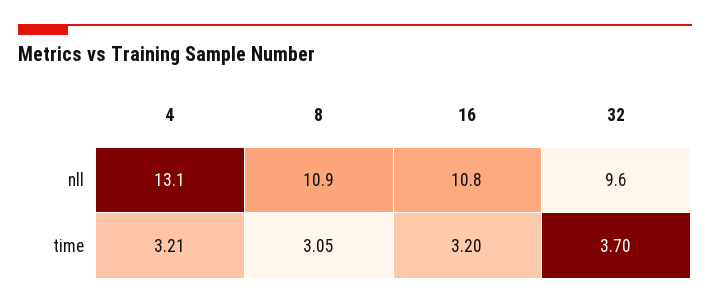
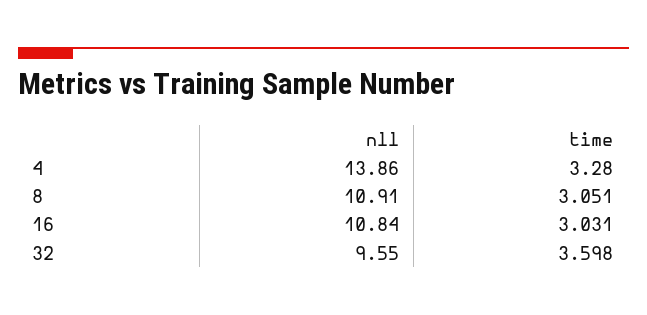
4, nll: 13.1 -> 13.86
4, time: 3.21 -> 3.28
16, time: 3.2 -> 3.031
32, time: 3.7 -> 3.598

